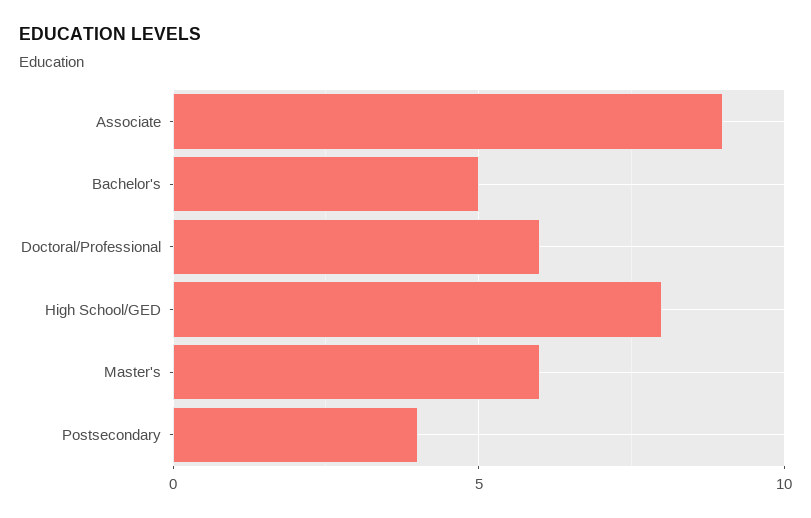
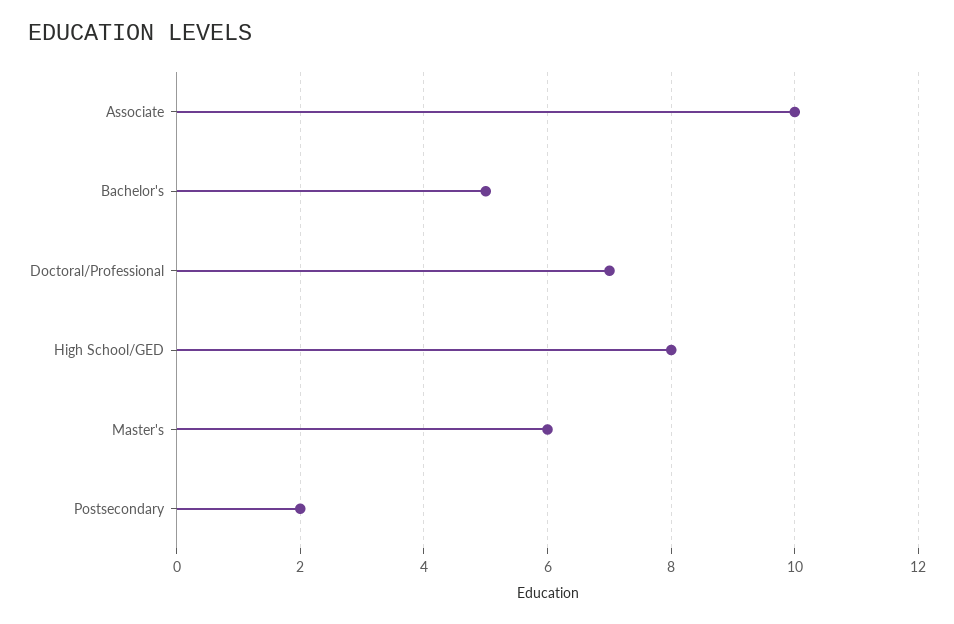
Associate: 9 -> 10
Doctoral/Professional: 6 -> 7
Postsecondary: 4 -> 2

